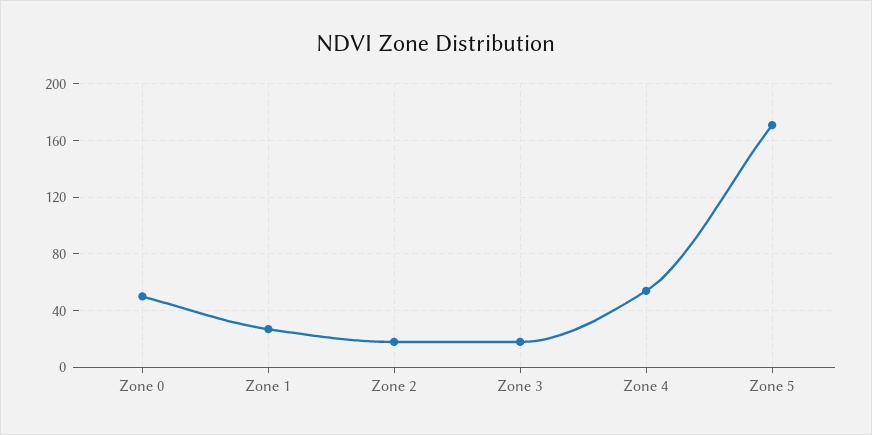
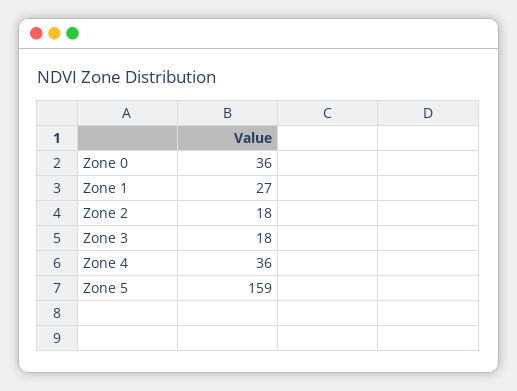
Zone 0: 50 -> 36
Zone 4: 55 -> 36
Zone 5: 170 -> 159

